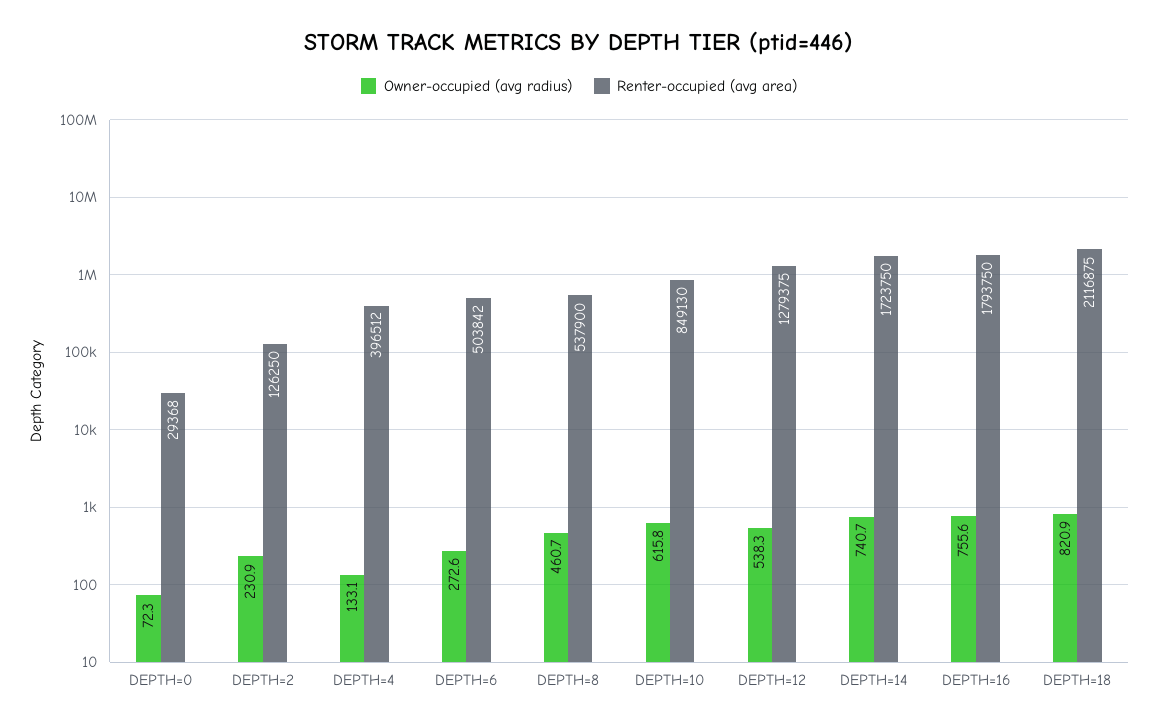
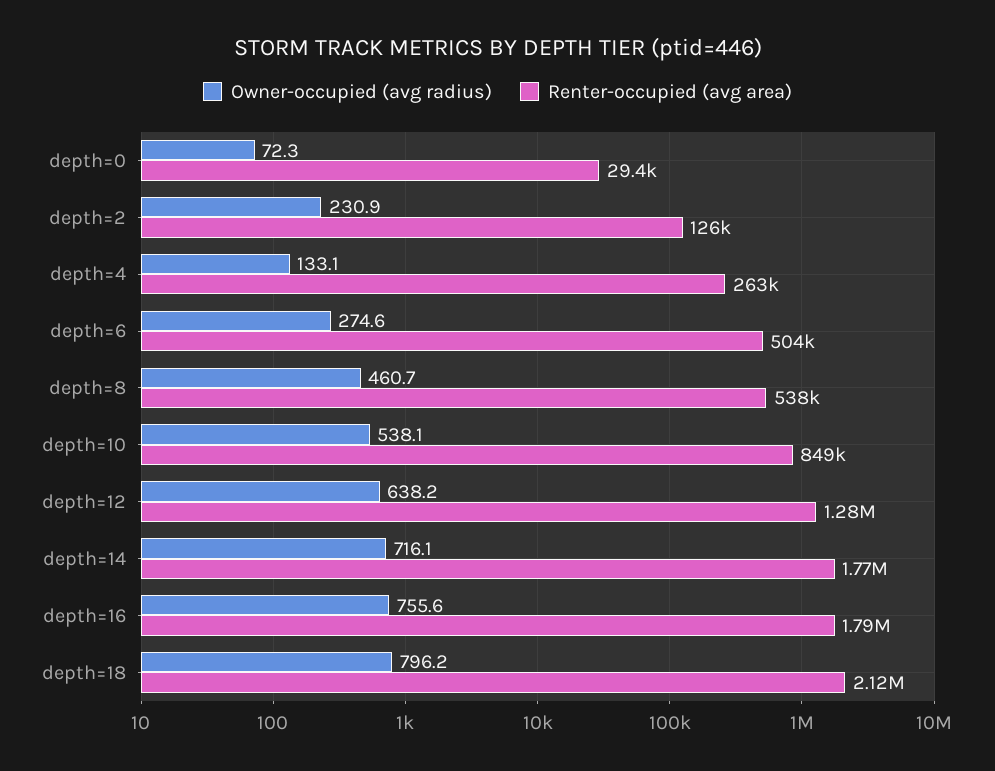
Renter-occupied (avg area), DEPTH=4: 396512 -> 263000
Owner-occupied (avg radius), DEPTH=6: 272.6 -> 274.6
Owner-occupied (avg radius), DEPTH=10: 615.8 -> 538.1
Owner-occupied (avg radius), DEPTH=12: 538.3 -> 638.2
Owner-occupied (avg radius), DEPTH=14: 740.7 -> 716.1
Renter-occupied (avg area), DEPTH=14: 1723750 -> 1770000
Owner-occupied (avg radius), DEPTH=18: 820.9 -> 796.2

